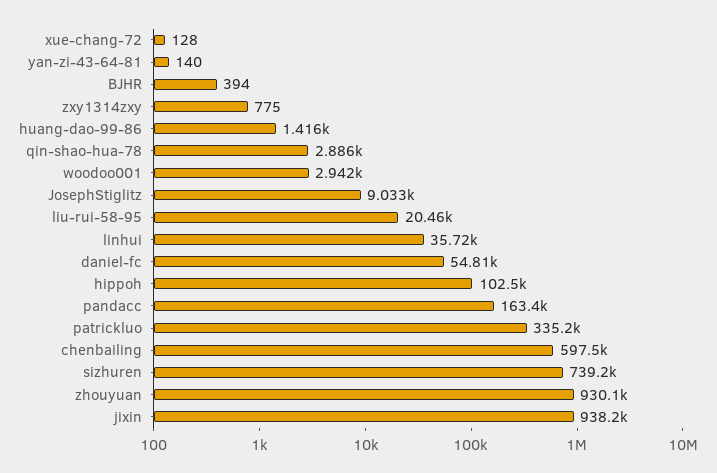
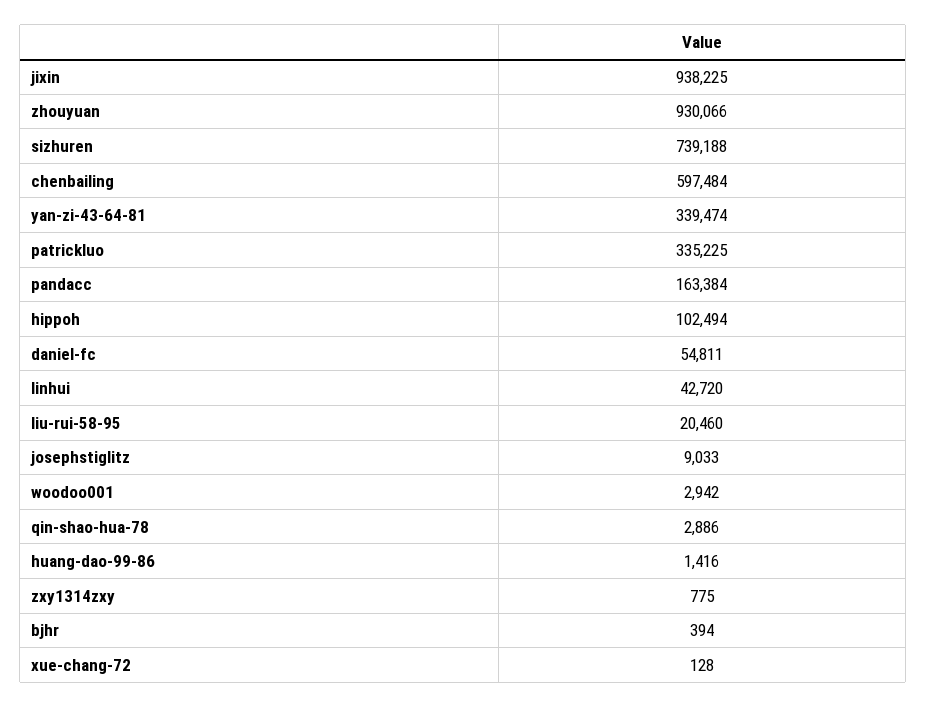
yan-zi-43-64-81: 140 -> 339474
linhui: 35720 -> 42720

